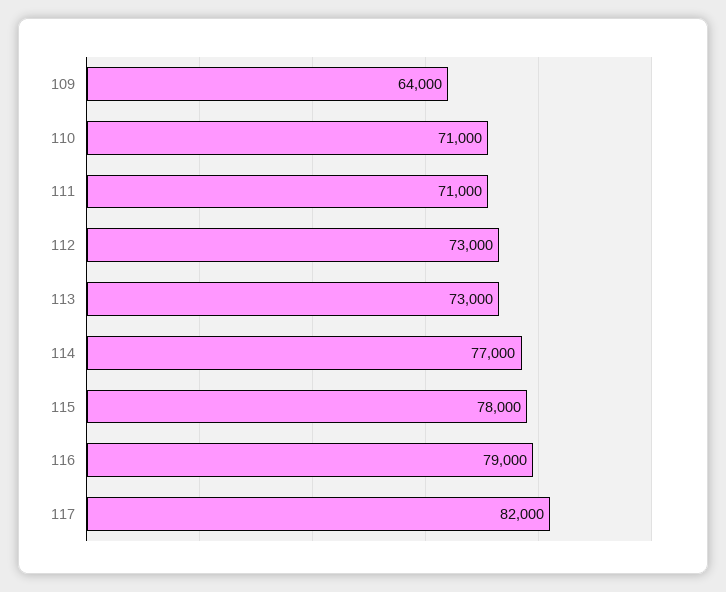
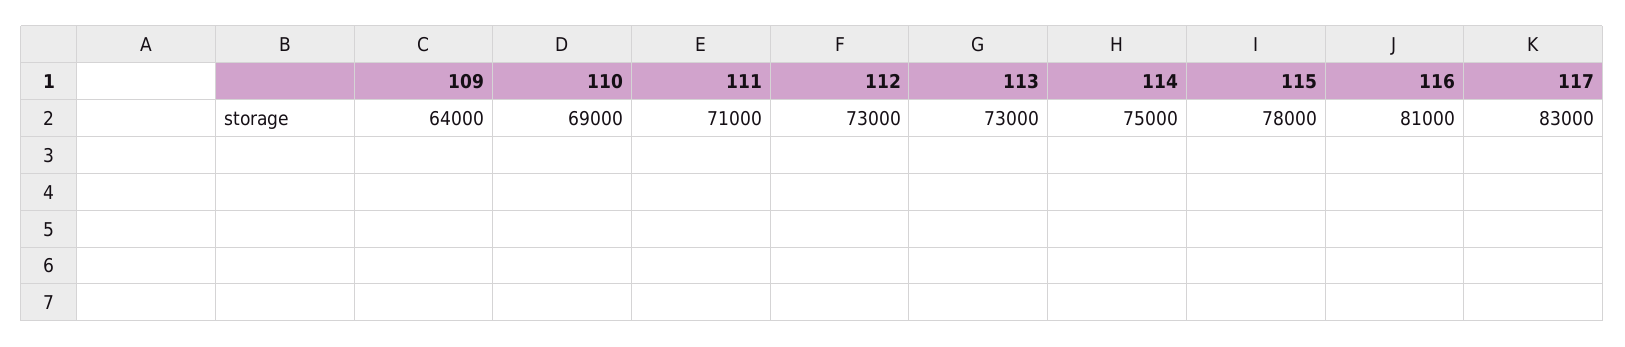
110: 71000 -> 69000
114: 77000 -> 75000
116: 79000 -> 81000
117: 82000 -> 83000

